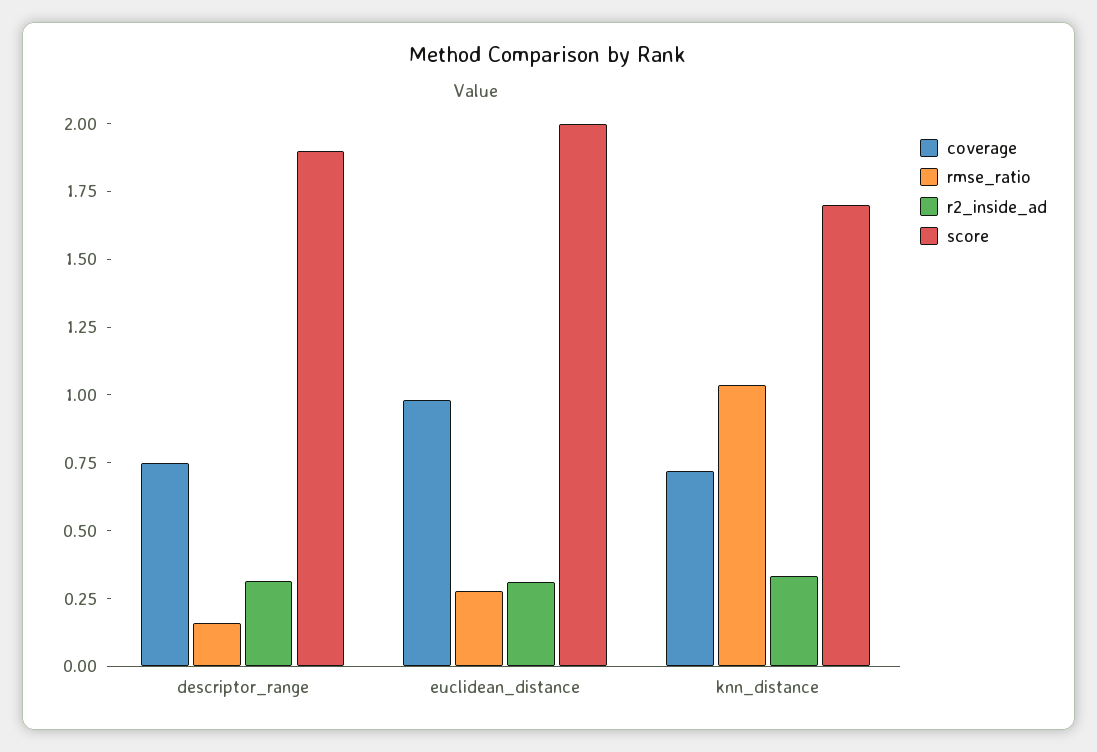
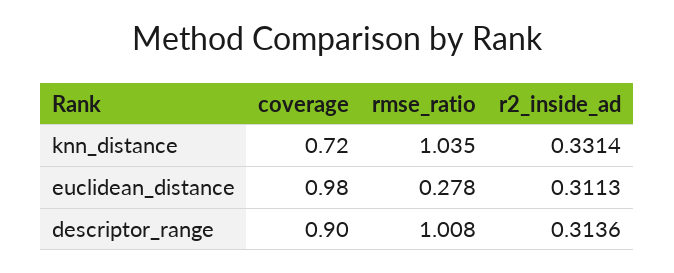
coverage, descriptor_range: 0.75 -> 0.9
rmse_ratio, descriptor_range: 0.15 -> 1.008
score, descriptor_range: 1.9 -> none
score, euclidean_distance: 2 -> none
score, knn_distance: 1.7 -> none

